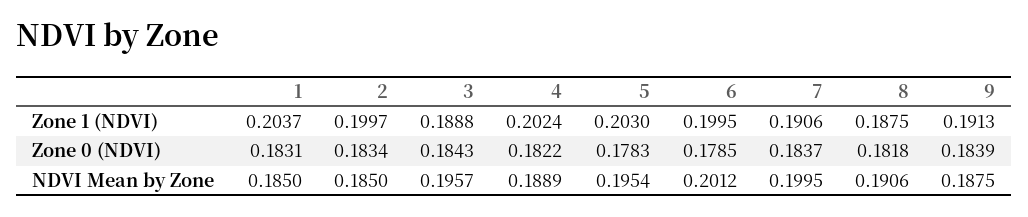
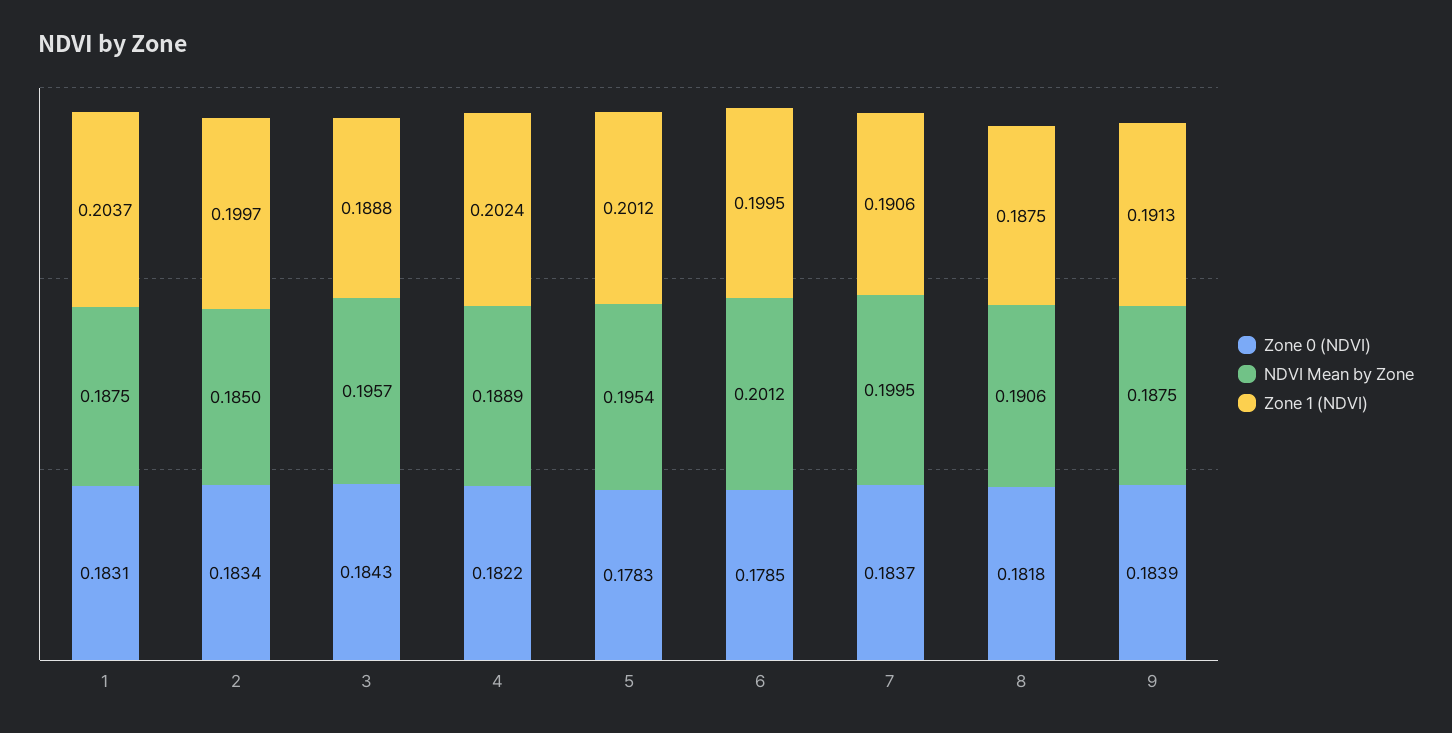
Zone 1 (NDVI), 5: 0.203 -> 0.2012
NDVI Mean by Zone, 1: 0.185 -> 0.1875

